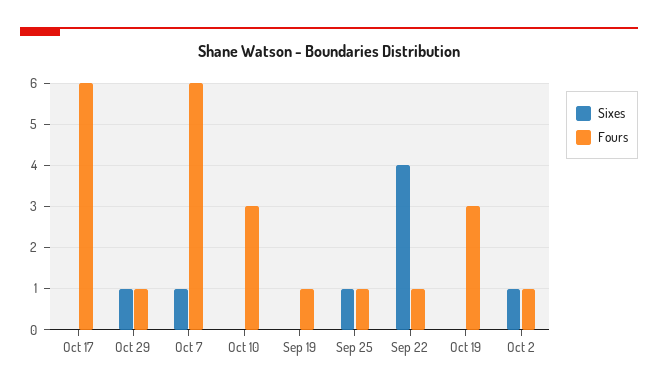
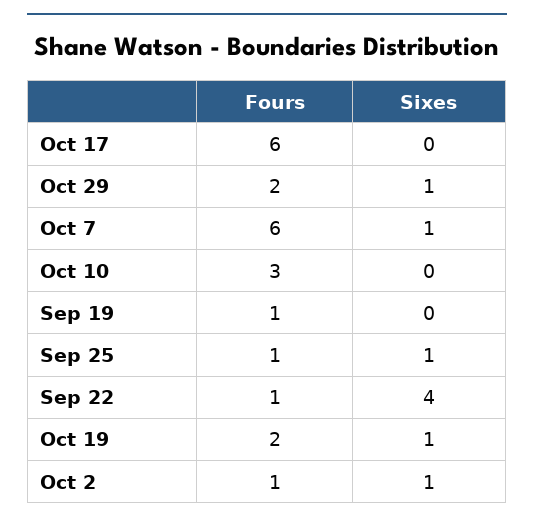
Fours, Oct 29: 1 -> 2
Sixes, Oct 19: 0 -> 1
Fours, Oct 19: 3 -> 2

